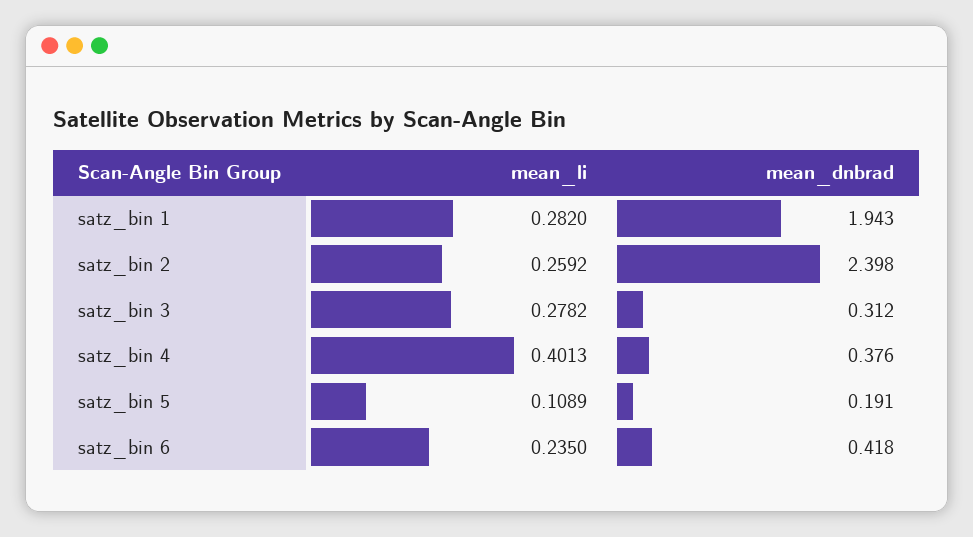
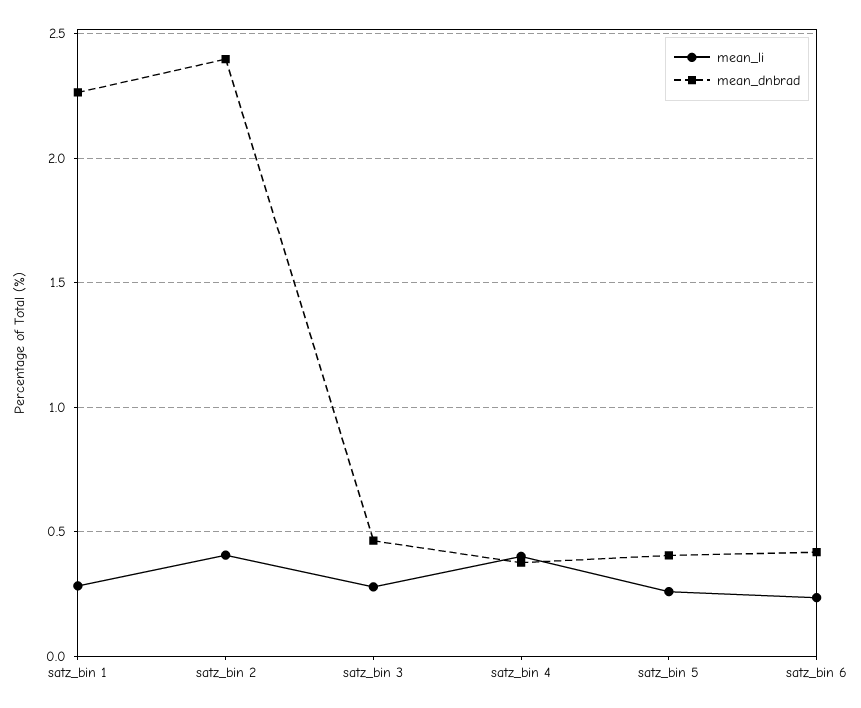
mean_dnbrad, satz_bin 1: 1.943 -> 2.25
mean_li, satz_bin 2: 0.2592 -> 0.4
mean_dnbrad, satz_bin 3: 0.312 -> 0.45
mean_li, satz_bin 5: 0.1089 -> 0.25
mean_dnbrad, satz_bin 5: 0.191 -> 0.4

